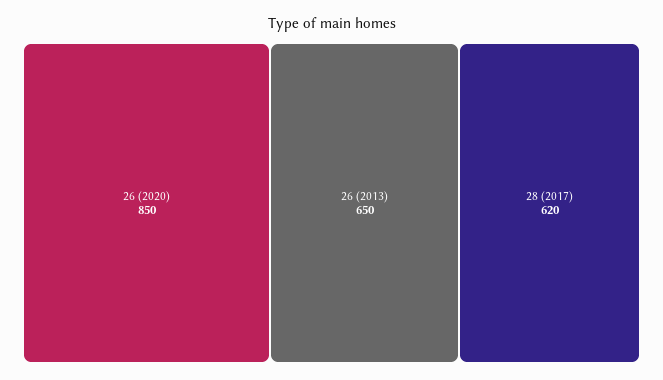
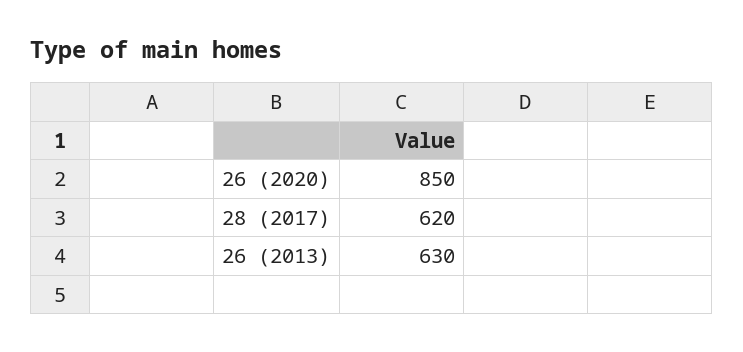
26 (2013): 650 -> 630

